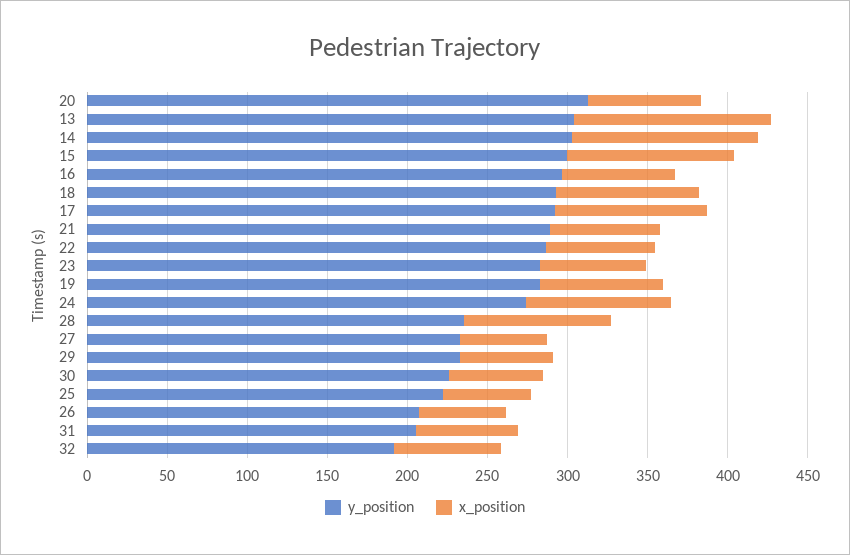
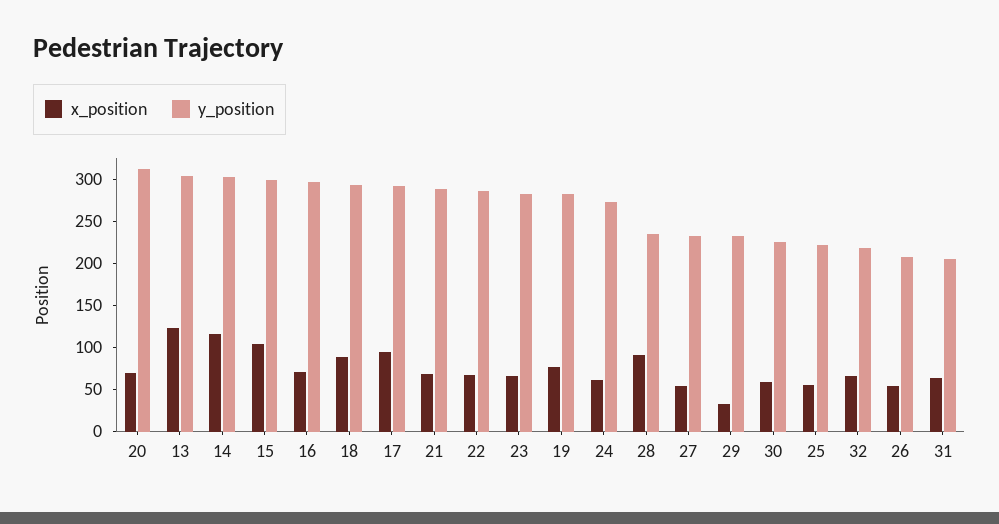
x_position, 24: 90 -> 60
x_position, 29: 60 -> 30
y_position, 32: 190 -> 220

